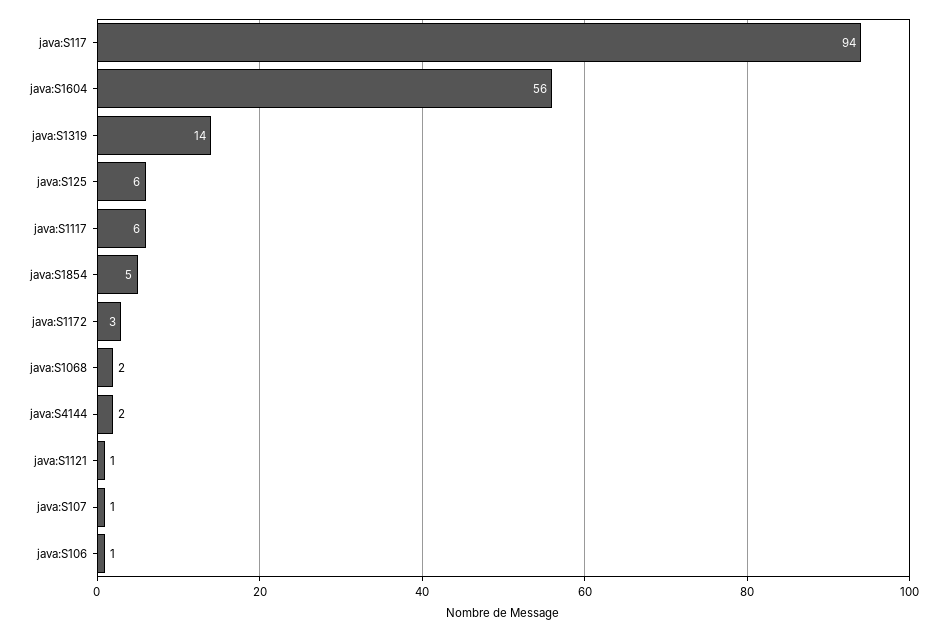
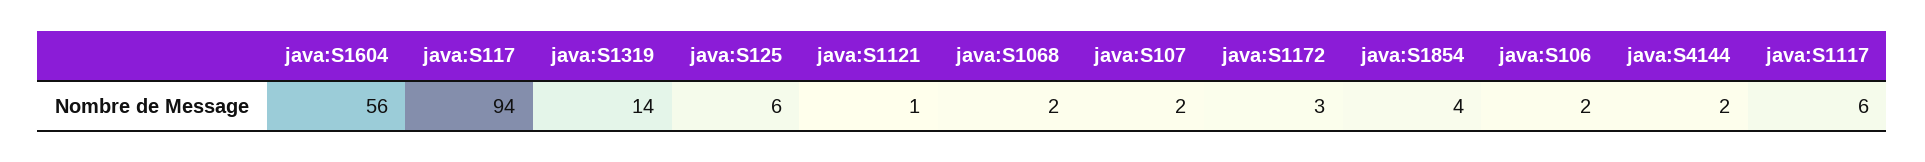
java:S1854: 5 -> 4
java:S107: 1 -> 2
java:S106: 1 -> 2

